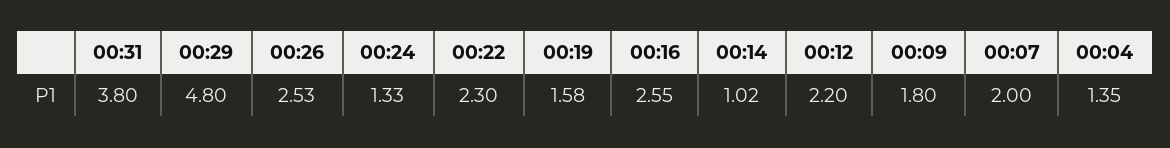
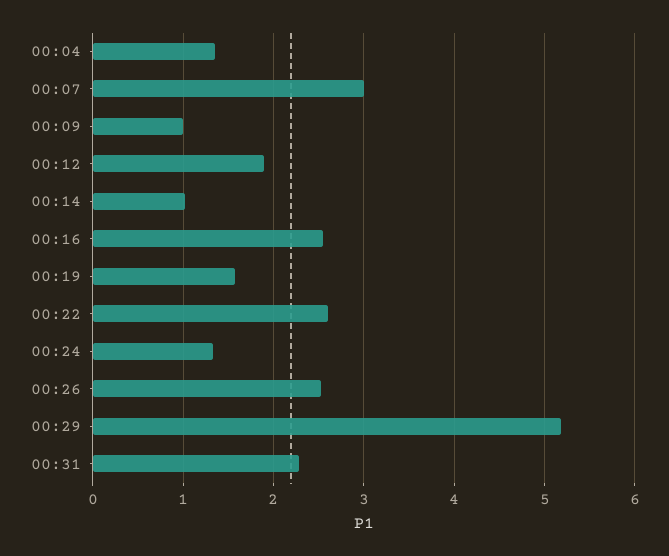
00:31: 3.8 -> 2.3
00:29: 4.8 -> 5.2
00:22: 2.3 -> 2.6
00:12: 2.2 -> 1.9
00:09: 1.8 -> 1
00:07: 2 -> 3

